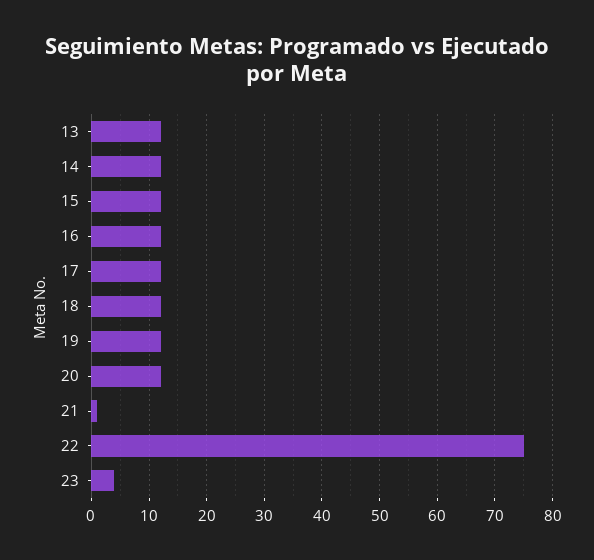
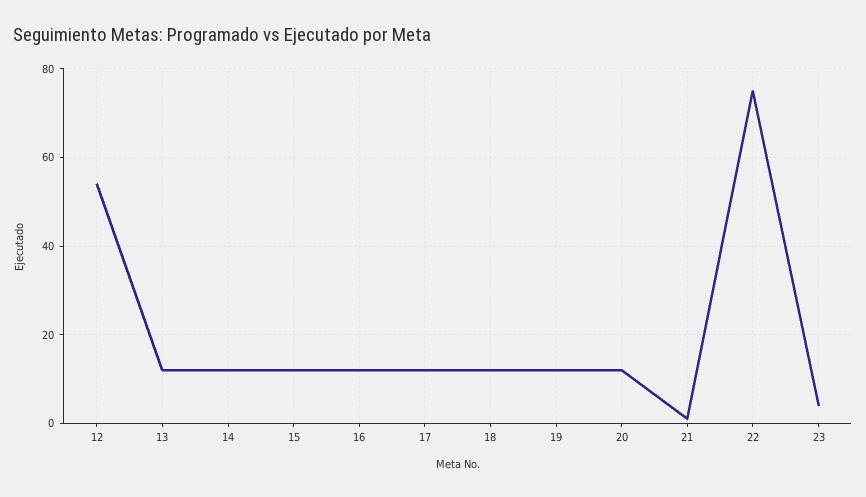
12: none -> 55

